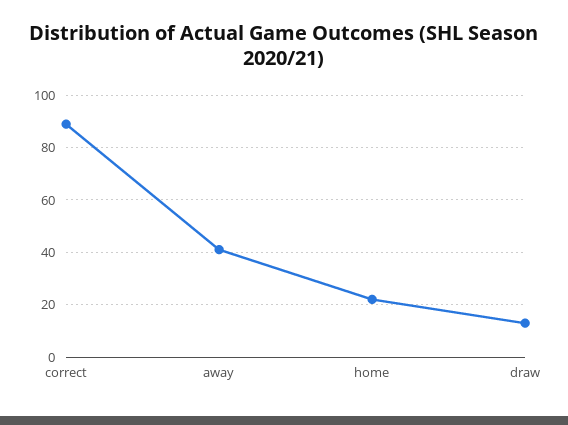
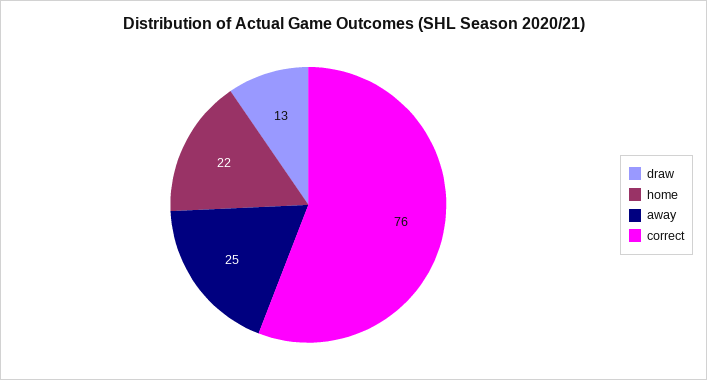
correct: 90 -> 76
away: 40 -> 25

